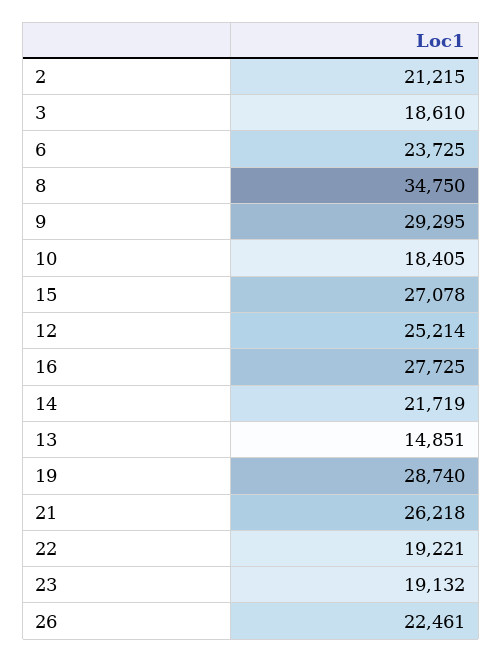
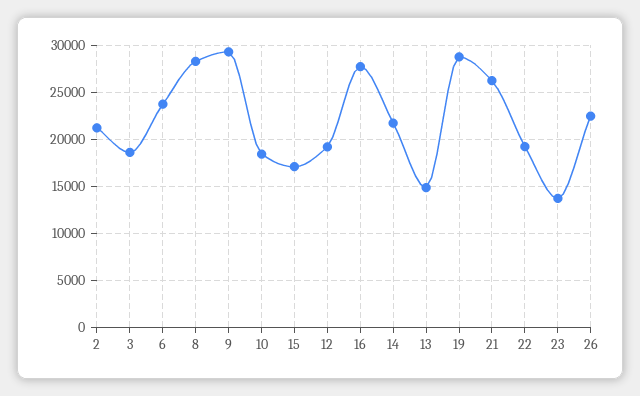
8: 34750 -> 28000
15: 27078 -> 17000
12: 25214 -> 19000
23: 19132 -> 14000

